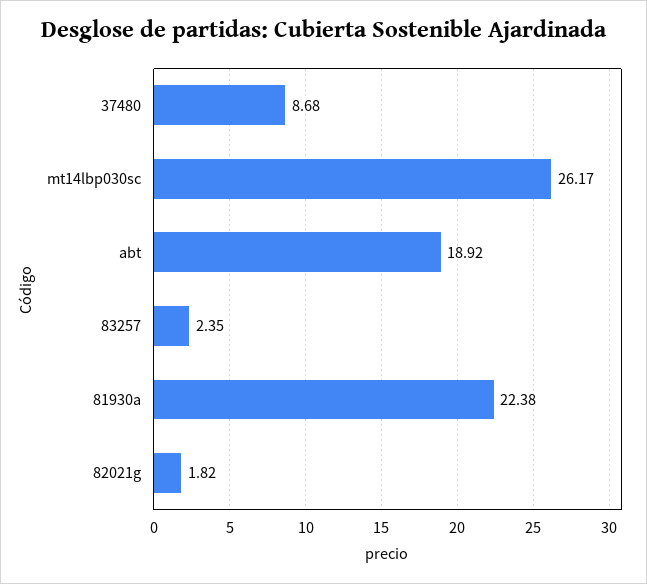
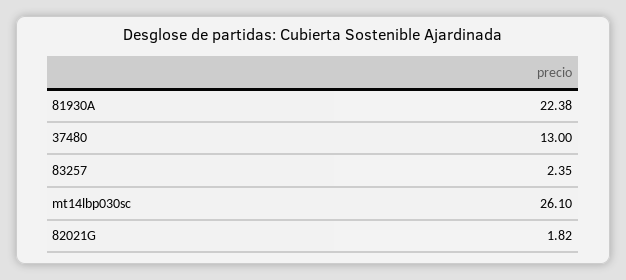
37480: 8.68 -> 13
mt14lbp030sc: 26.17 -> 26.1
abt: 18.92 -> none

